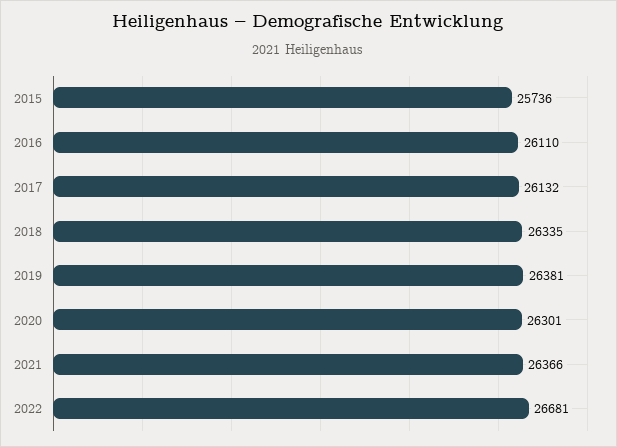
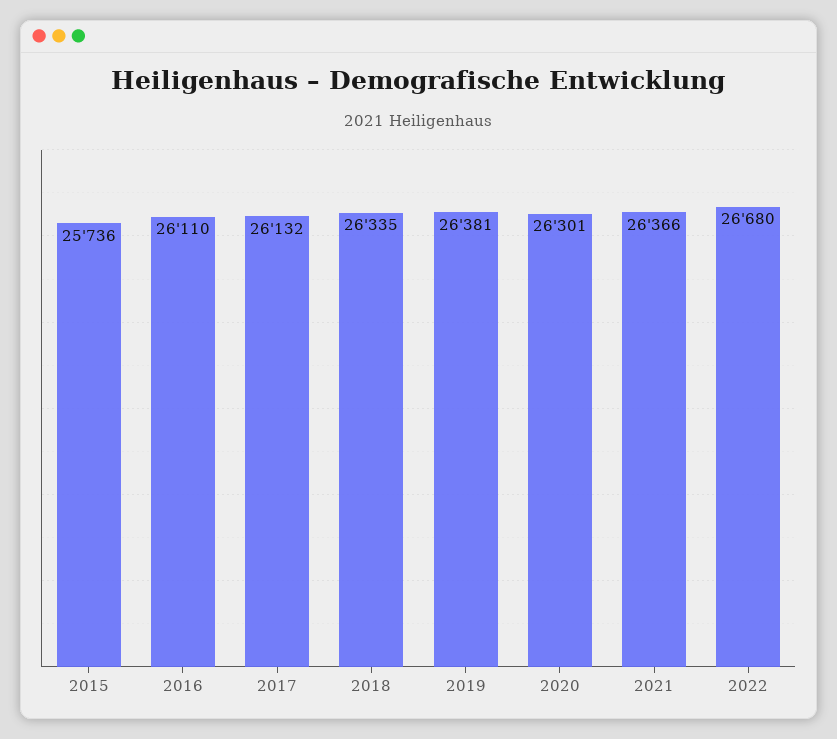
2022: 26681 -> 26680

